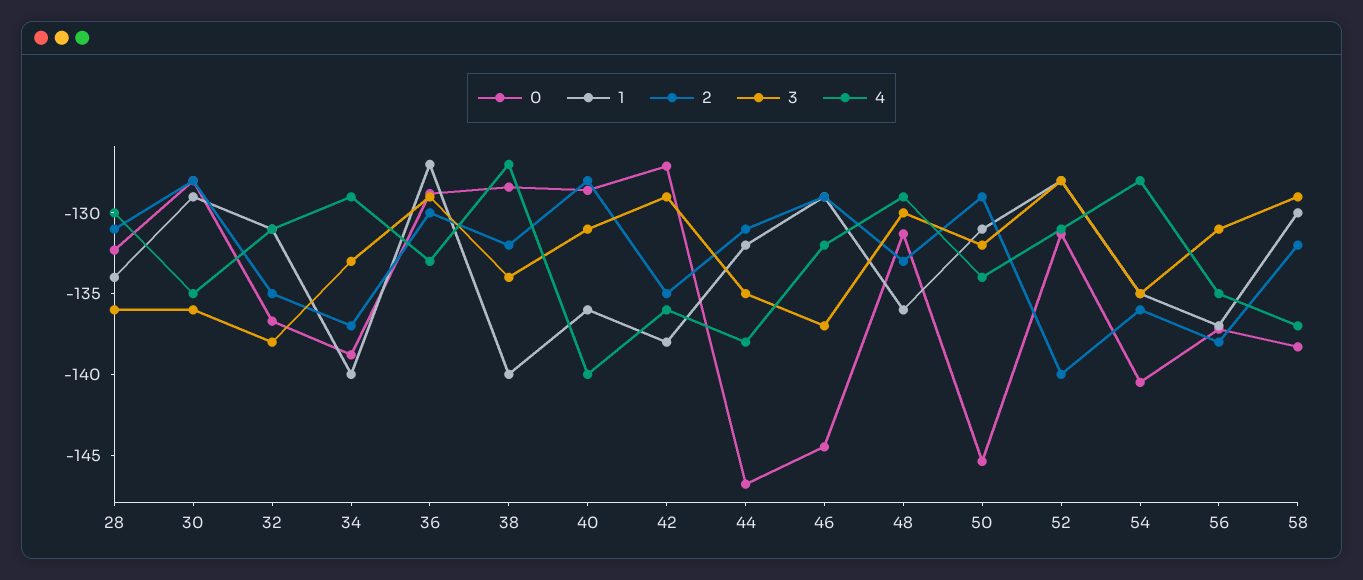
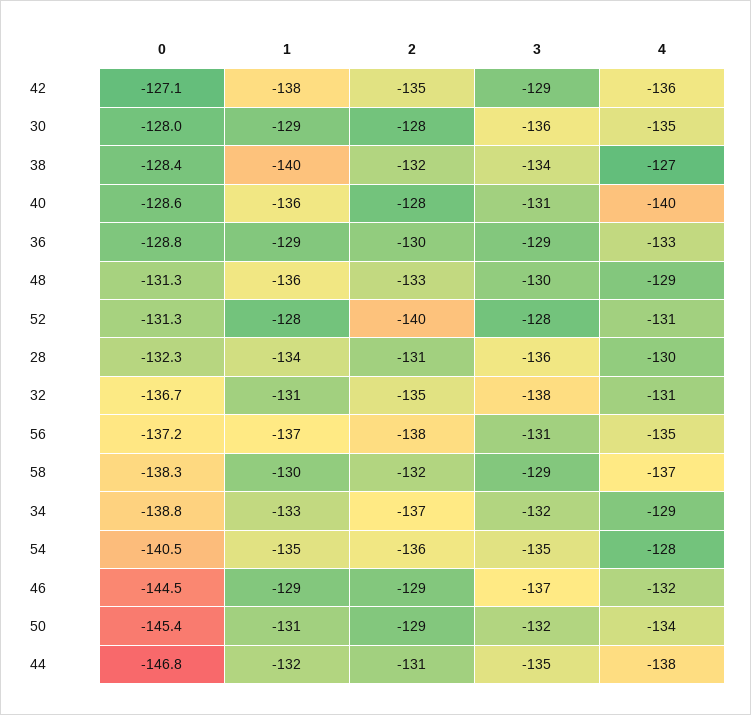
1, 34: -140 -> -133
3, 34: -133 -> -132
1, 36: -127 -> -129

